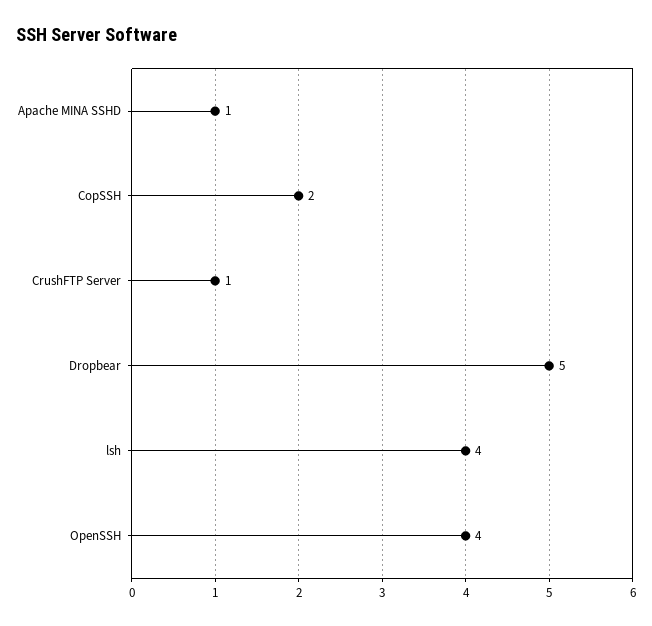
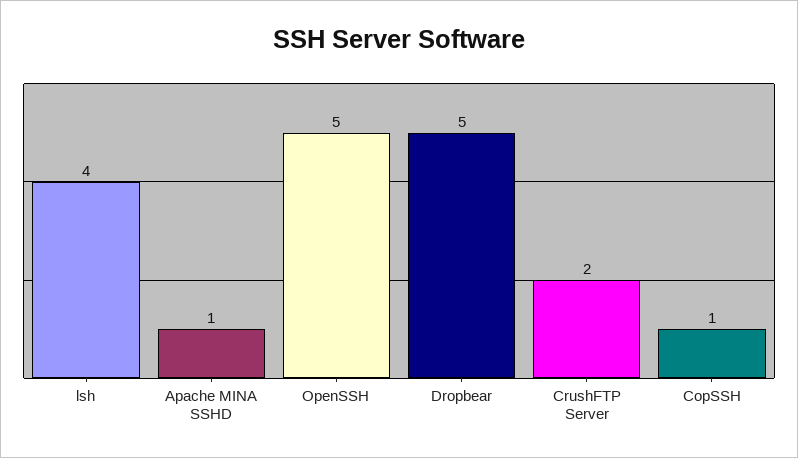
CopSSH: 2 -> 1
CrushFTP Server: 1 -> 2
OpenSSH: 4 -> 5

